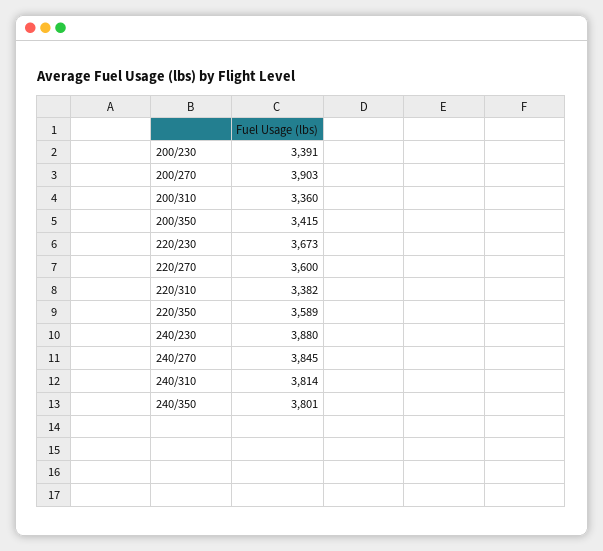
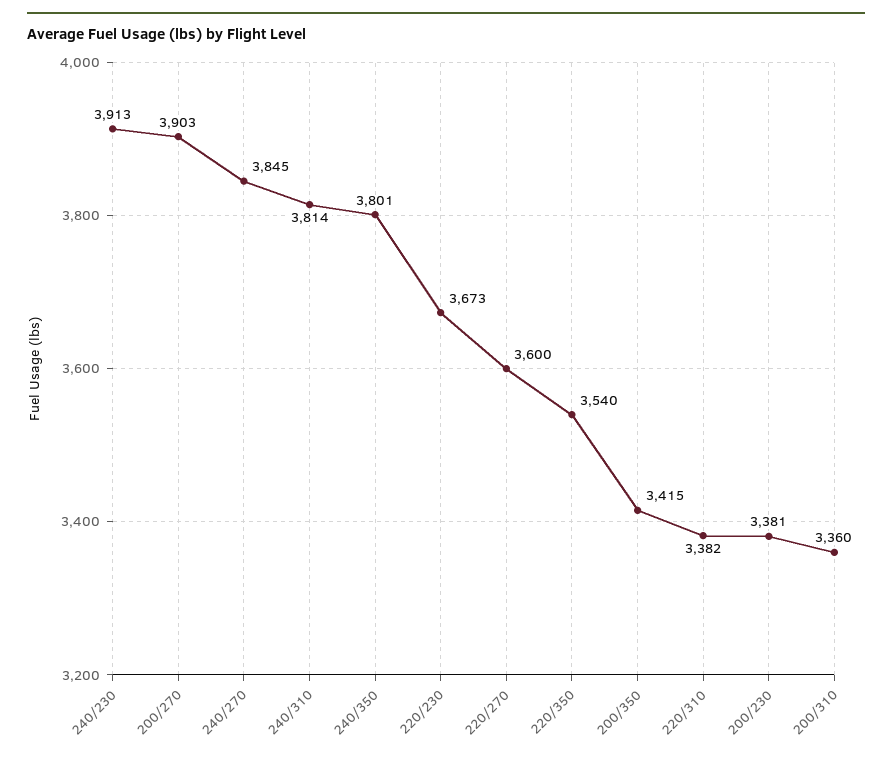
200/230: 3391 -> 3381
220/350: 3589 -> 3540
240/230: 3880 -> 3913

